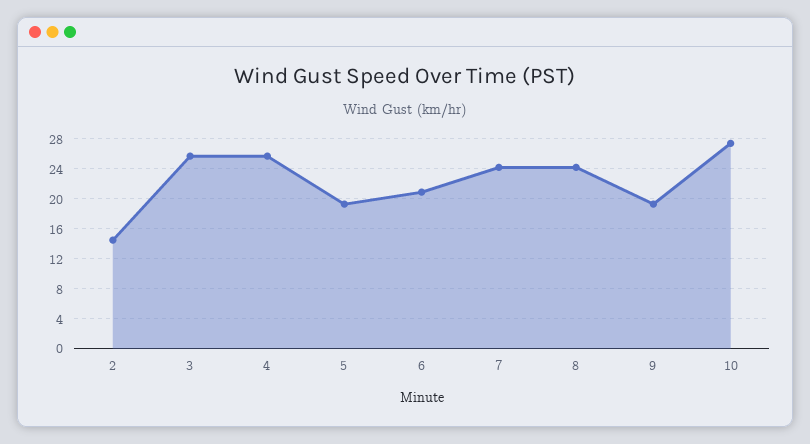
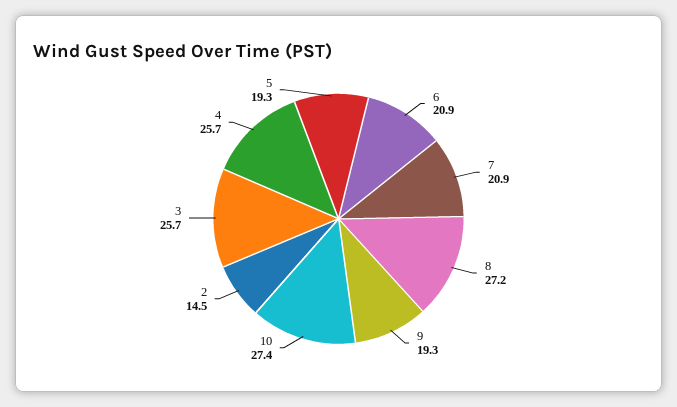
7: 24 -> 20.9
8: 24 -> 27.2

